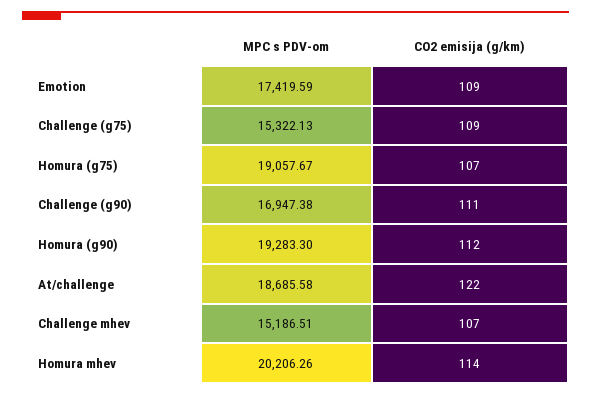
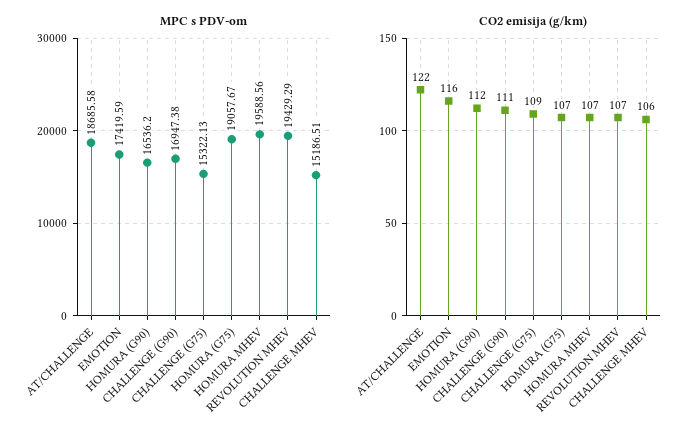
CO2 emisija (g/km), Emotion: 109 -> 116
MPC s PDV-om, Homura (g90): 19283.3 -> 16536.2
CO2 emisija (g/km), Challenge mhev: 107 -> 106
MPC s PDV-om, Homura mhev: 20206.26 -> 19588.56
CO2 emisija (g/km), Homura mhev: 114 -> 107
MPC s PDV-om, REVOLUTION MHEV: none -> 19429.29
CO2 emisija (g/km), REVOLUTION MHEV: none -> 107

